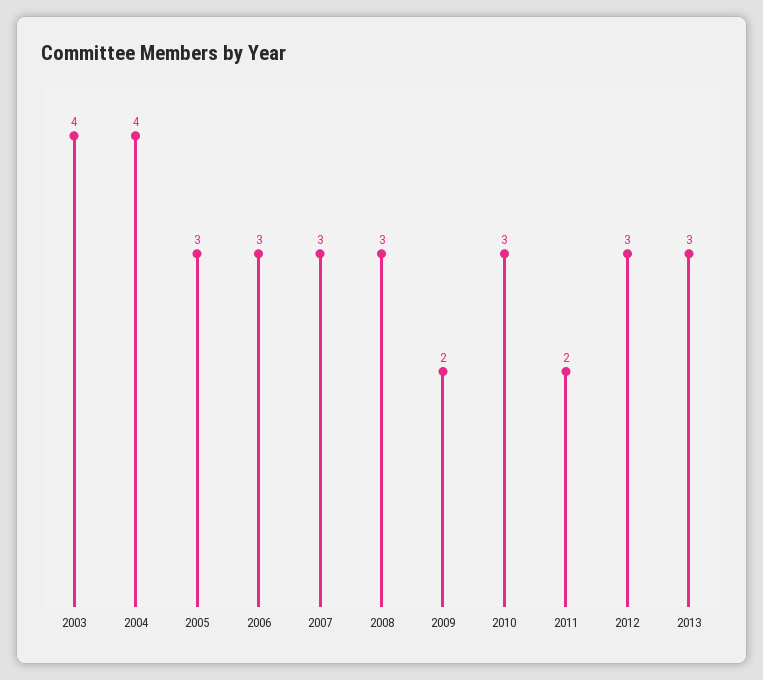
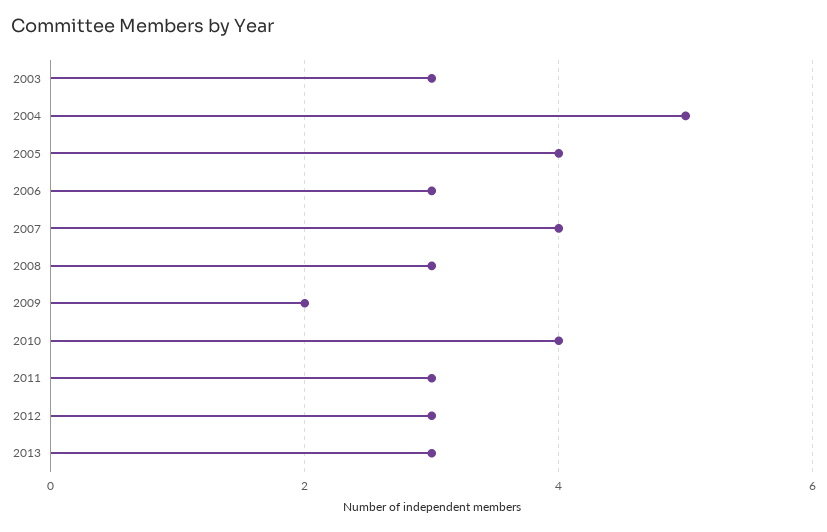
2003: 4 -> 3
2004: 4 -> 5
2005: 3 -> 4
2007: 3 -> 4
2010: 3 -> 4
2011: 2 -> 3

